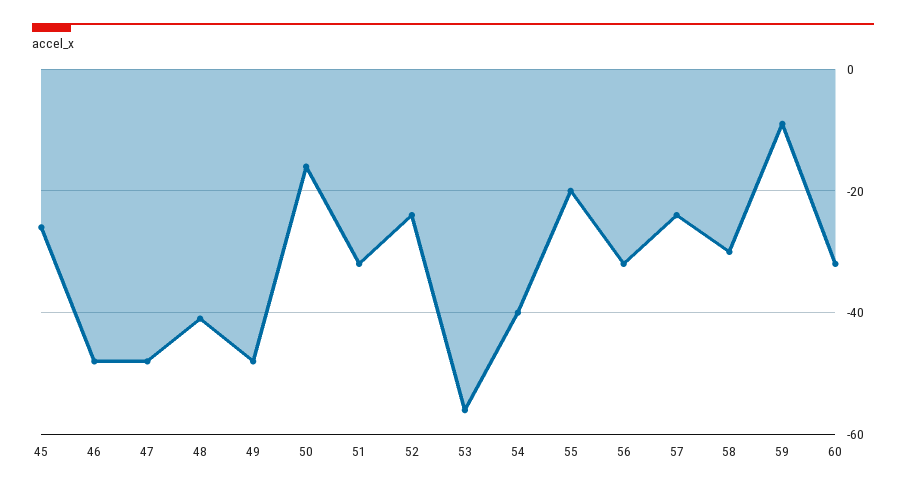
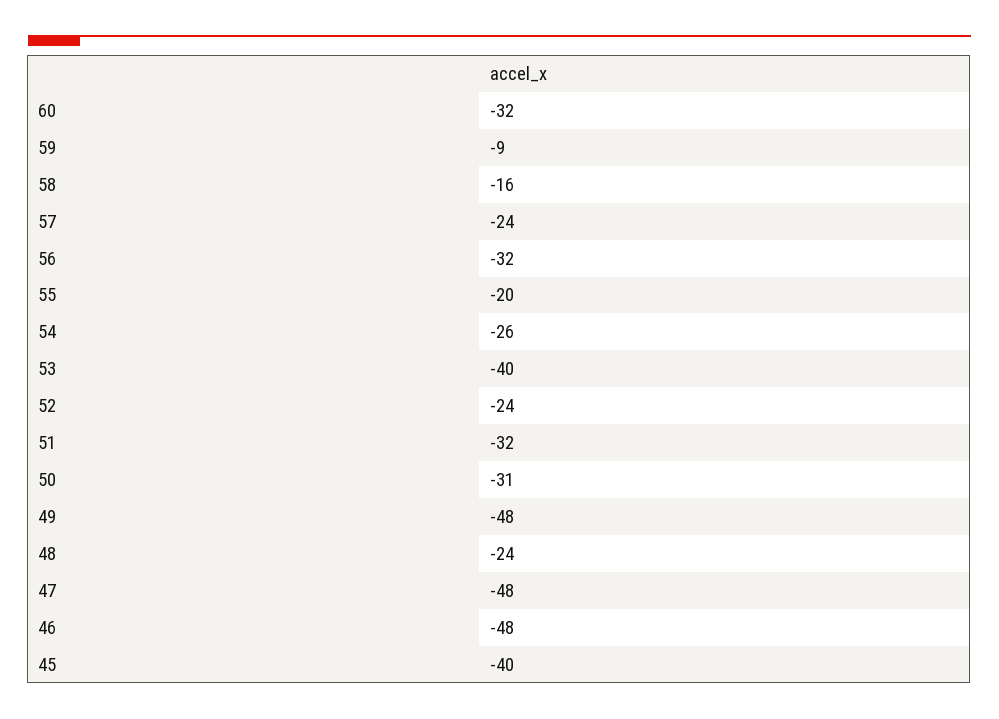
45: -25 -> -40
48: -40 -> -24
50: -15 -> -31
53: -55 -> -40
54: -40 -> -26
58: -30 -> -16

